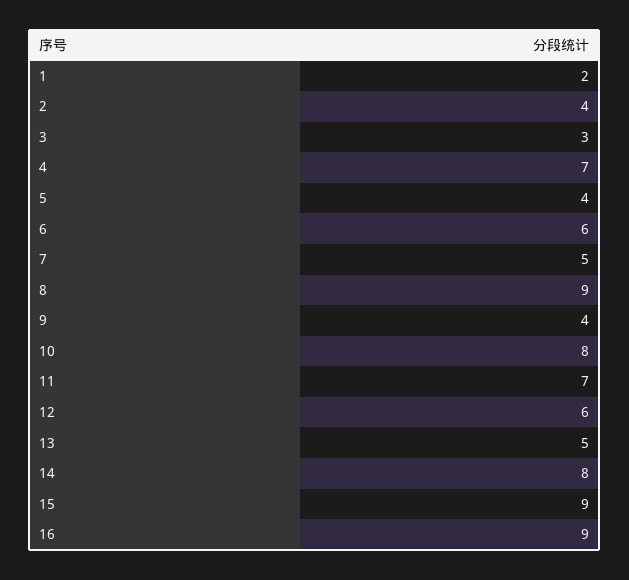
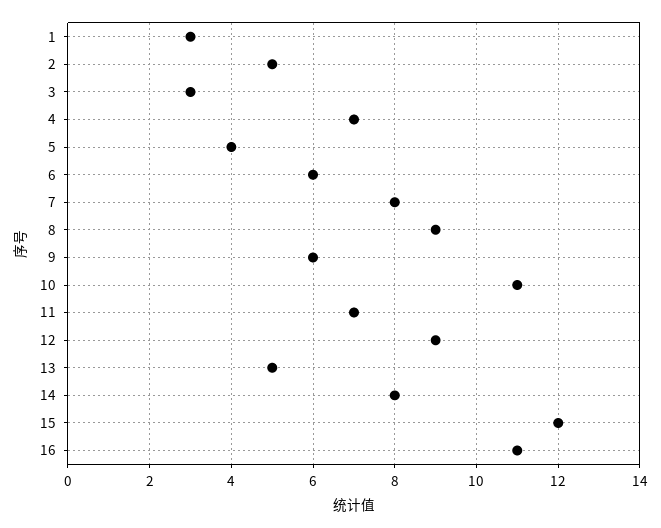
1: 2 -> 3
2: 4 -> 5
7: 5 -> 8
9: 4 -> 6
10: 8 -> 11
12: 6 -> 9
15: 9 -> 12
16: 9 -> 11

